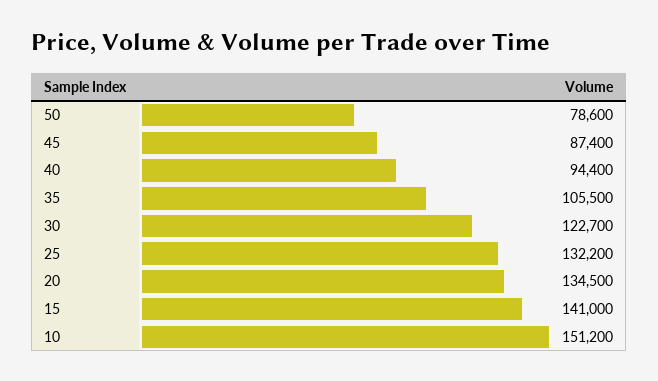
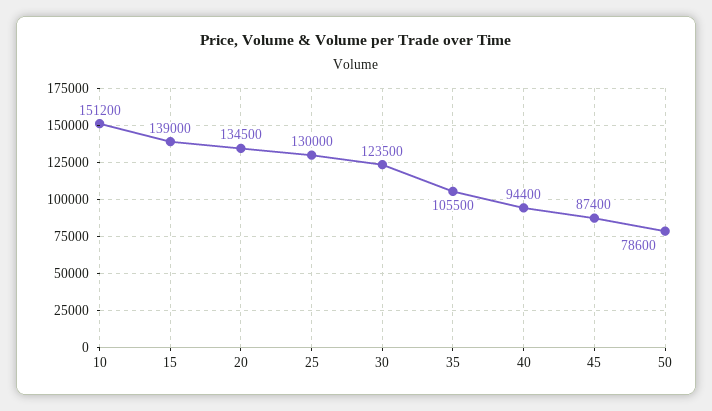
30: 122700 -> 123500
25: 132200 -> 130000
15: 141000 -> 139000

